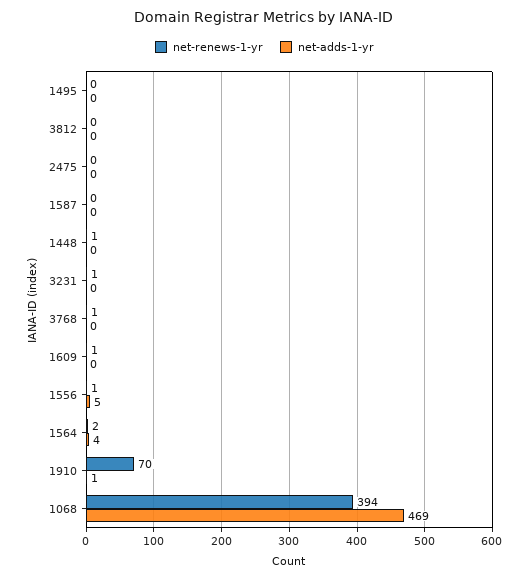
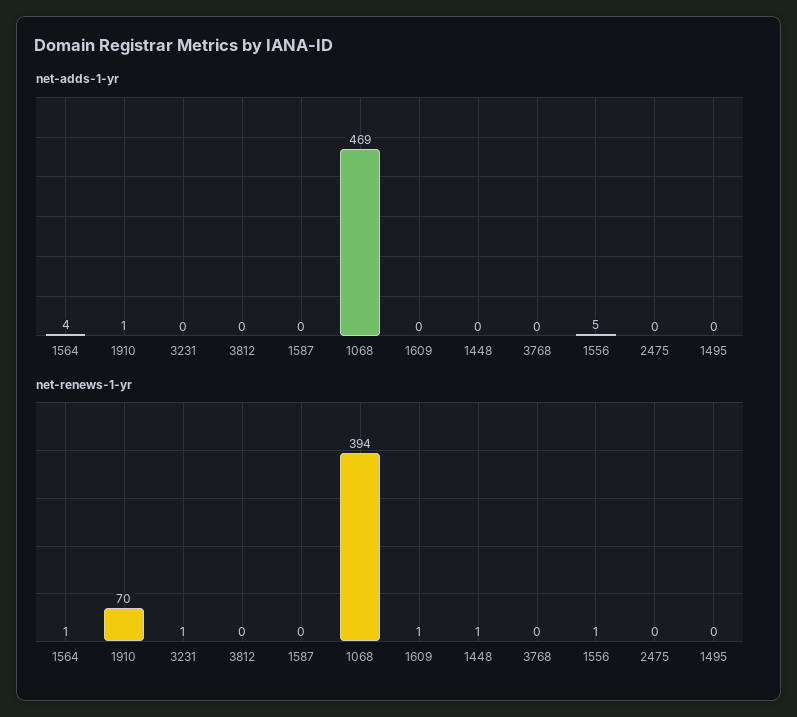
net-renews-1-yr, 3768: 1 -> 0
net-renews-1-yr, 1564: 2 -> 1

